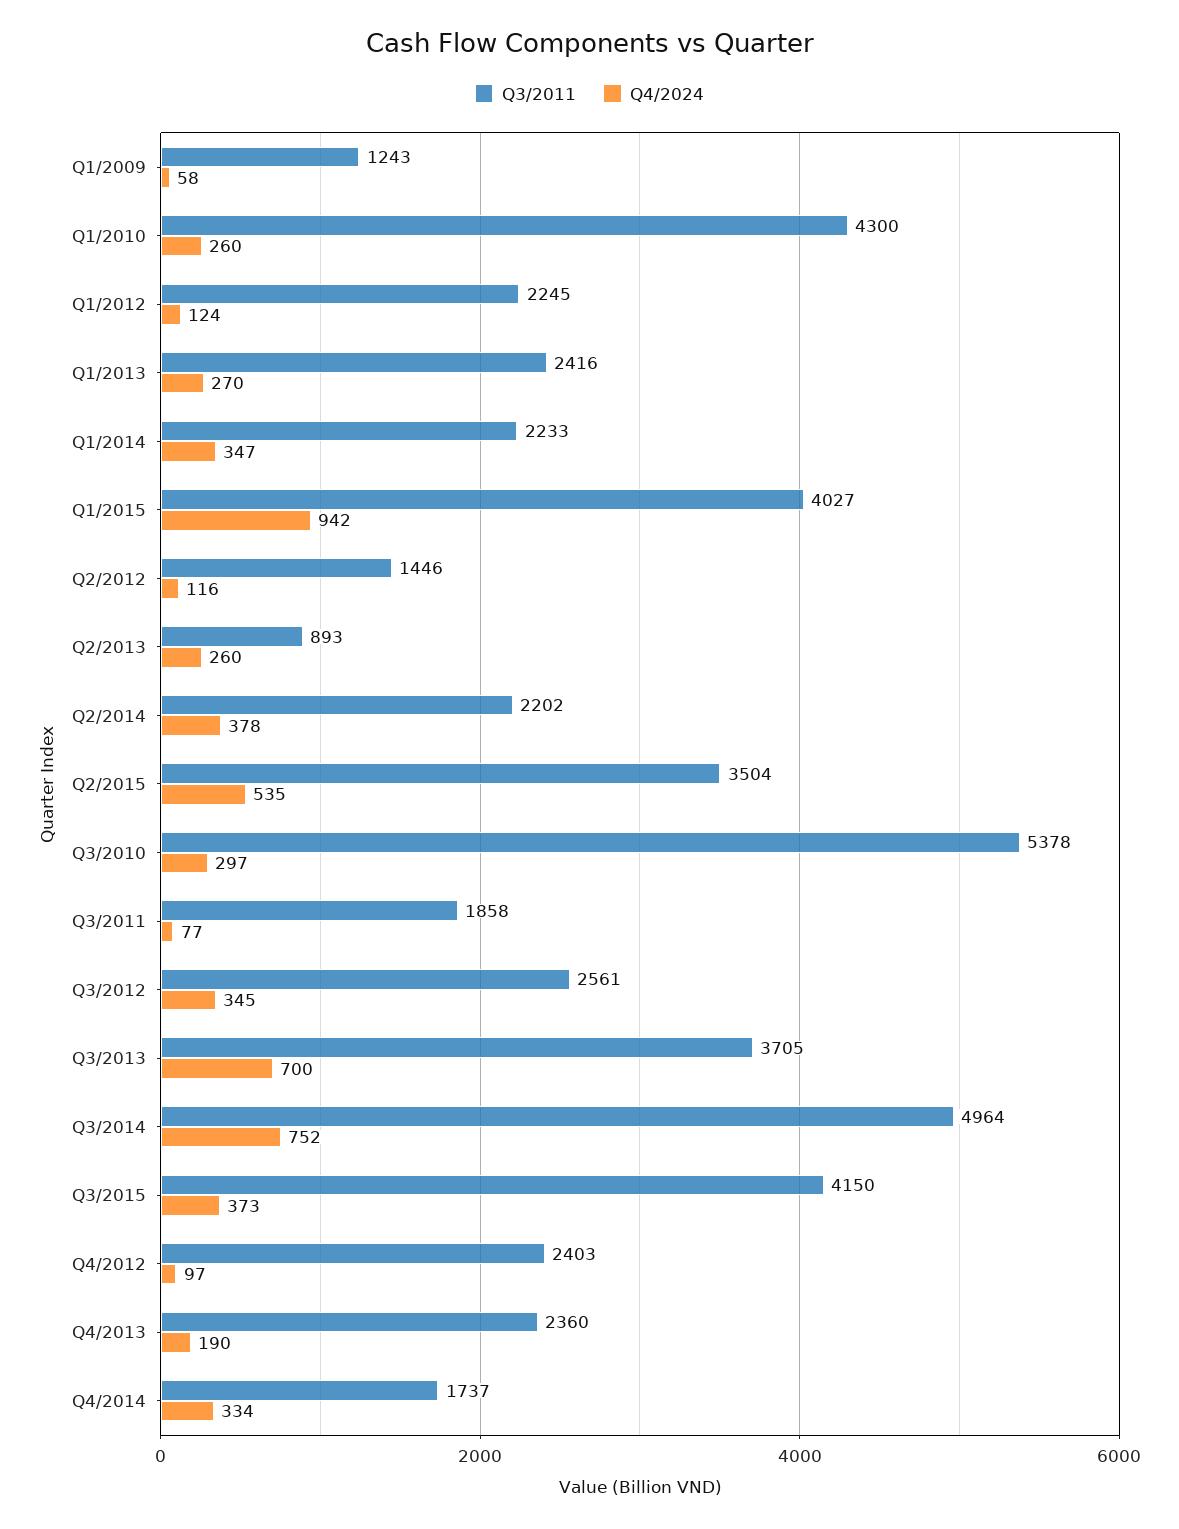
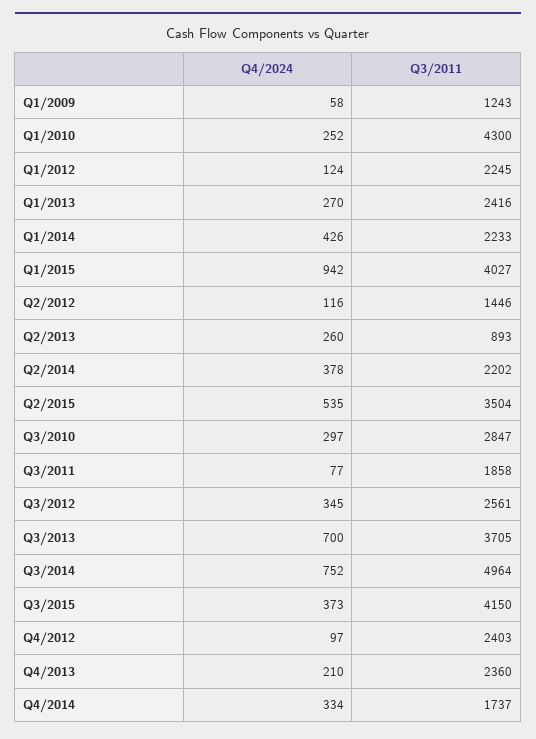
Q4/2024, Q1/2010: 260 -> 252
Q4/2024, Q1/2014: 347 -> 426
Q3/2011, Q3/2010: 5378 -> 2847
Q4/2024, Q4/2013: 190 -> 210

